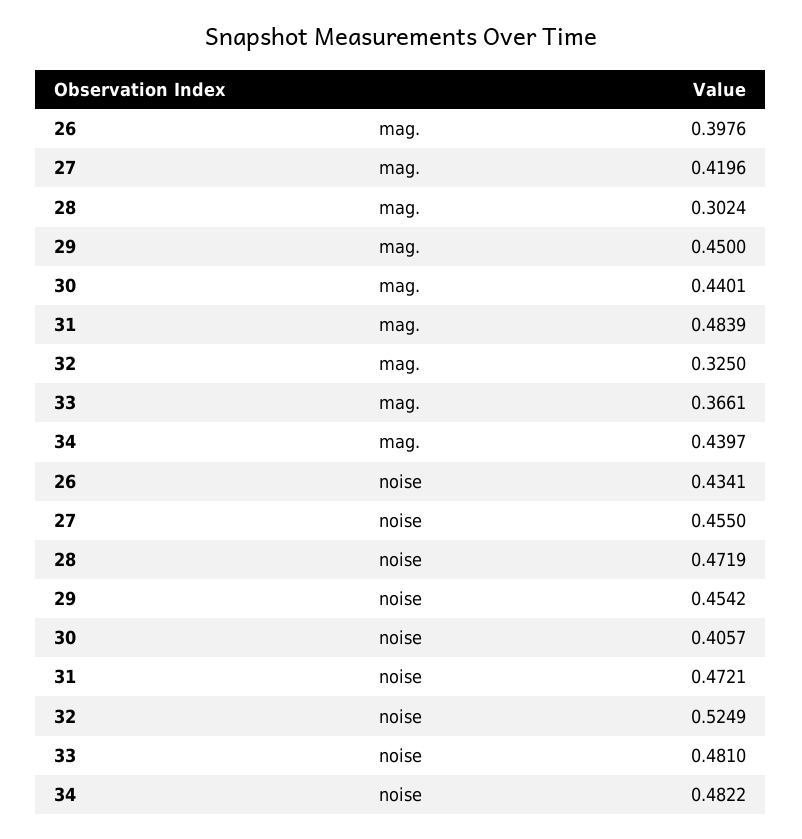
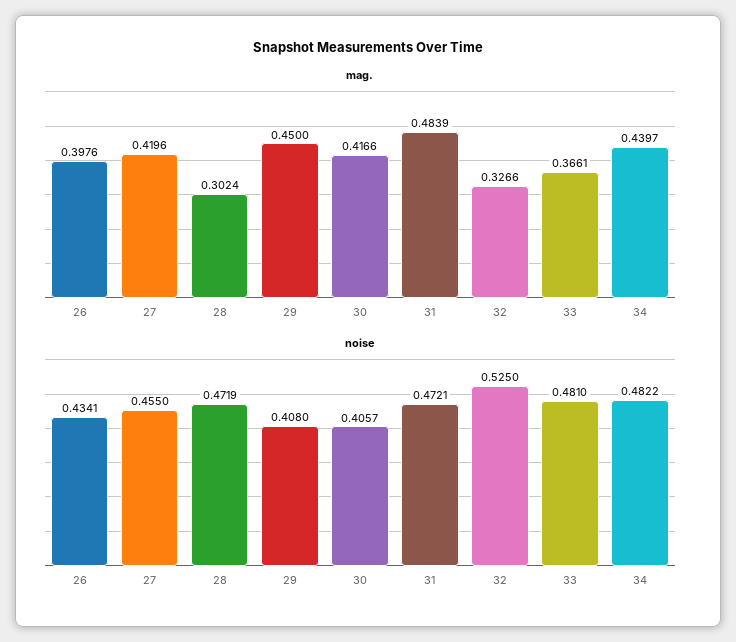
mag., 30: 0.4401 -> 0.4166
mag., 32: 0.325 -> 0.3266
noise, 29: 0.4542 -> 0.408
noise, 32: 0.5249 -> 0.525

